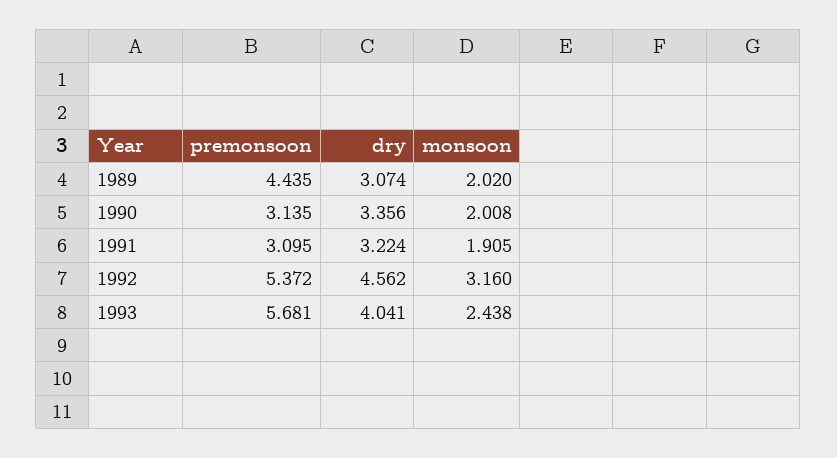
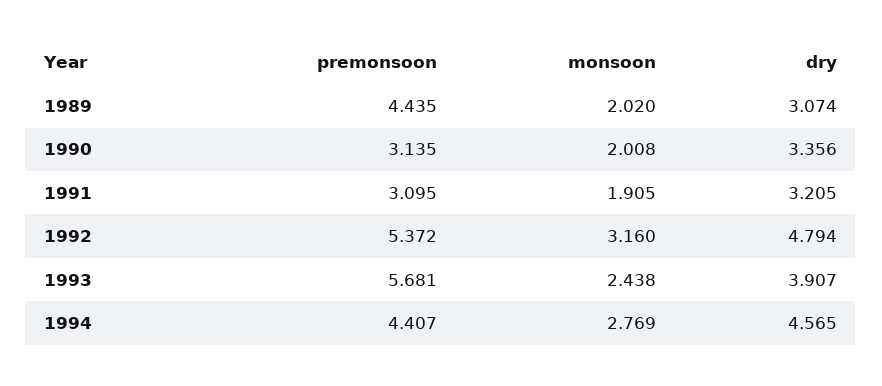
dry, 1991: 3.224 -> 3.205
dry, 1992: 4.562 -> 4.794
dry, 1993: 4.041 -> 3.907
premonsoon, 1994: none -> 4.407
monsoon, 1994: none -> 2.769
dry, 1994: none -> 4.565

